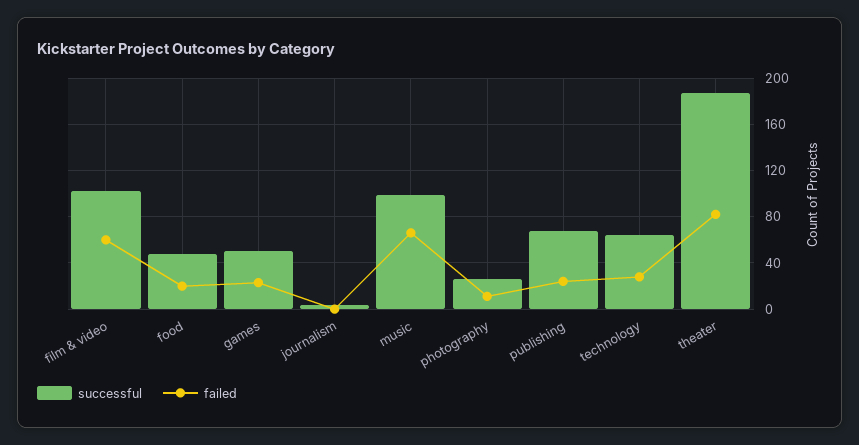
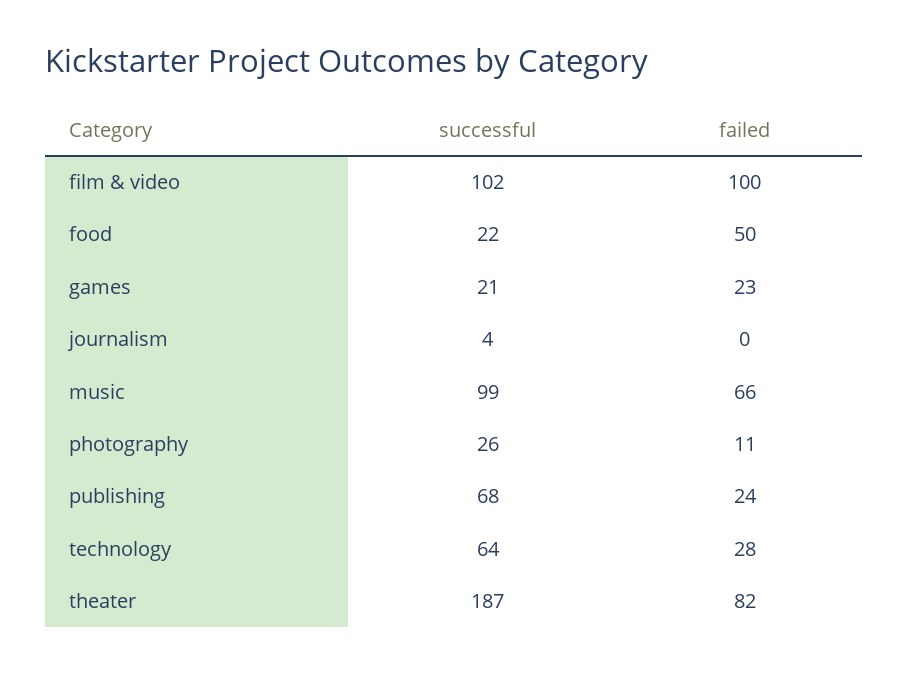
failed, film & video: 60 -> 100
successful, food: 50 -> 22
failed, food: 20 -> 50
successful, games: 50 -> 21

